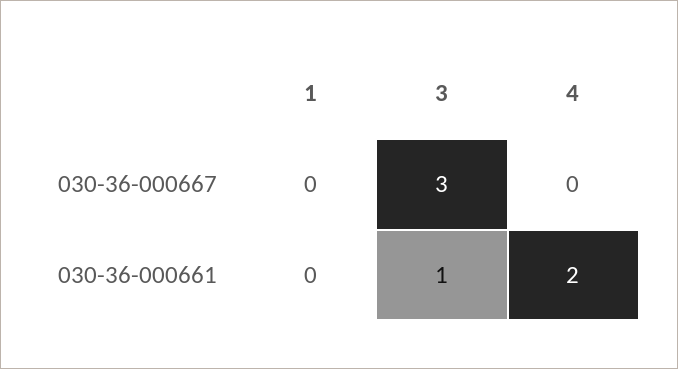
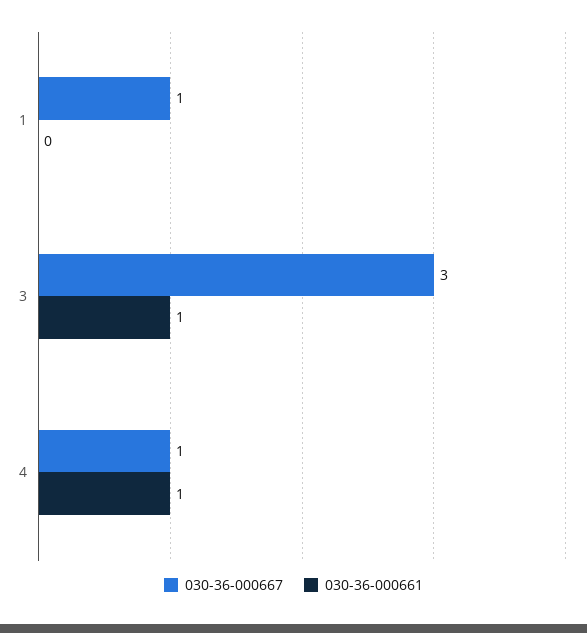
030-36-000667, 1: 0 -> 1
030-36-000667, 4: 0 -> 1
030-36-000661, 4: 2 -> 1

